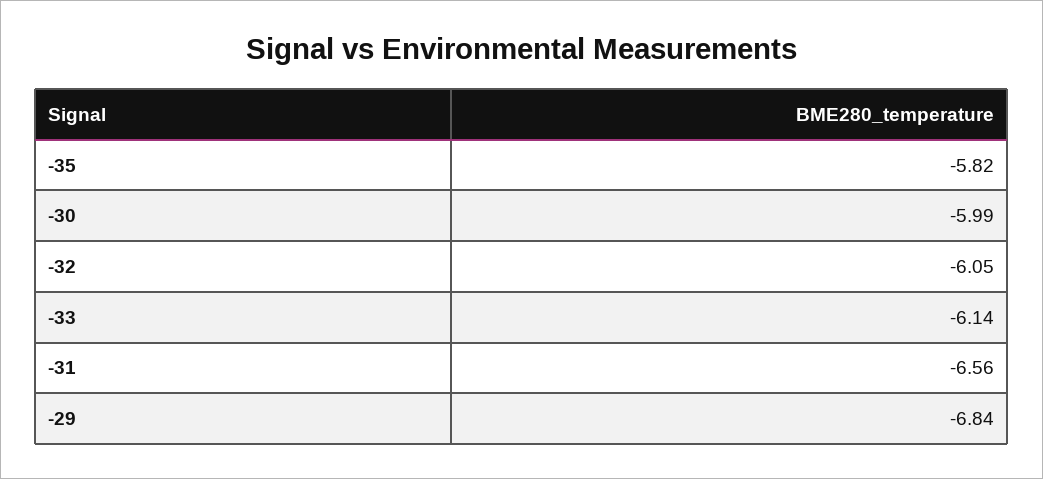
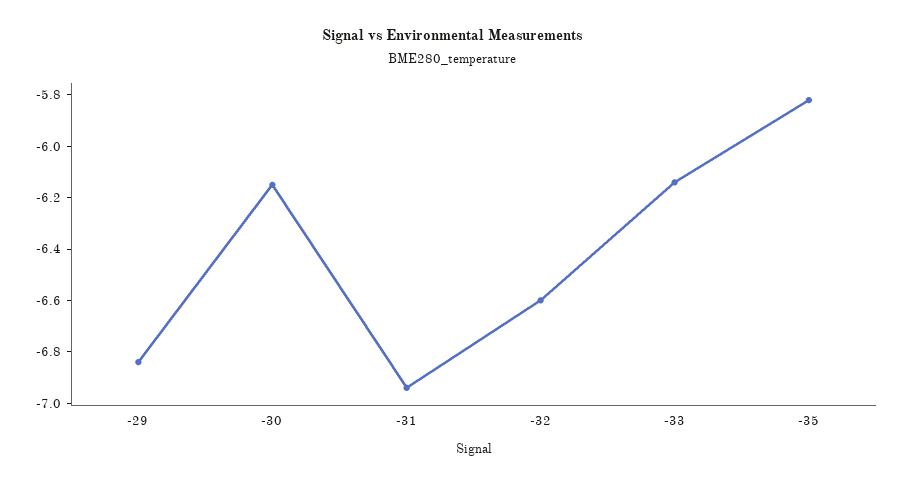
-30: -5.99 -> -6.15
-32: -6.05 -> -6.6
-31: -6.56 -> -6.95

